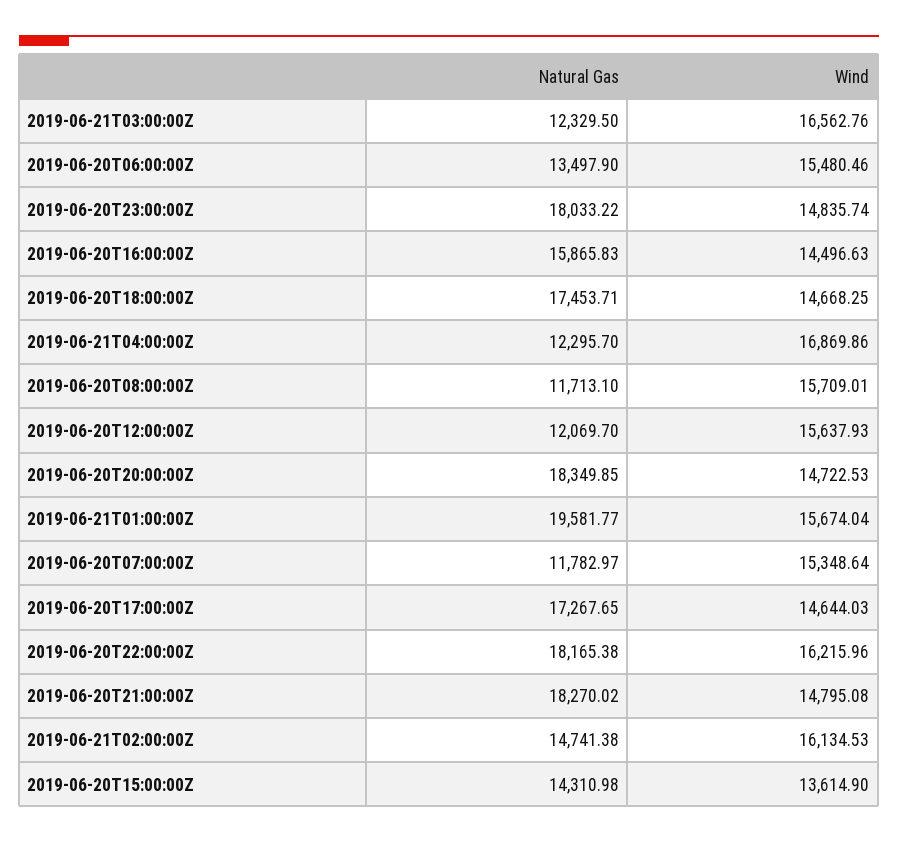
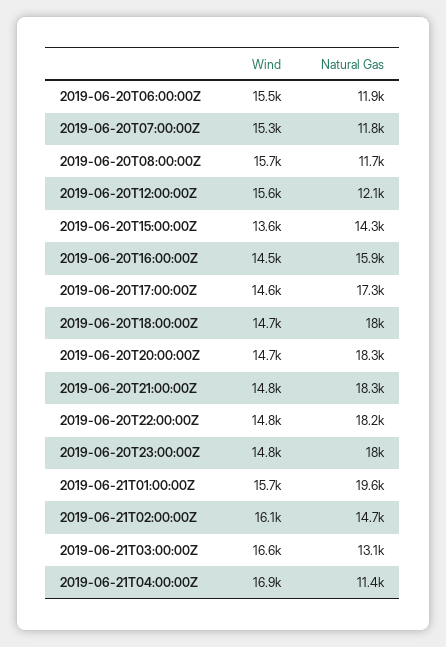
Natural Gas, 2019-06-21T03:00:00Z: 12329.5 -> 13100
Natural Gas, 2019-06-20T06:00:00Z: 13497.9 -> 11900
Natural Gas, 2019-06-20T18:00:00Z: 17453.71 -> 18000
Natural Gas, 2019-06-21T04:00:00Z: 12295.7 -> 11400
Wind, 2019-06-20T22:00:00Z: 16215.96 -> 14800

